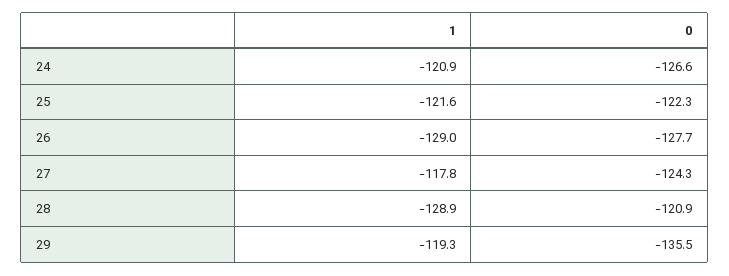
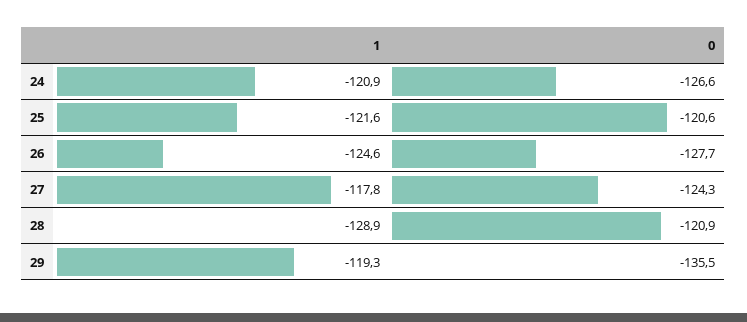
0, 25: -122.3 -> -120.6
1, 26: -129 -> -124.6

